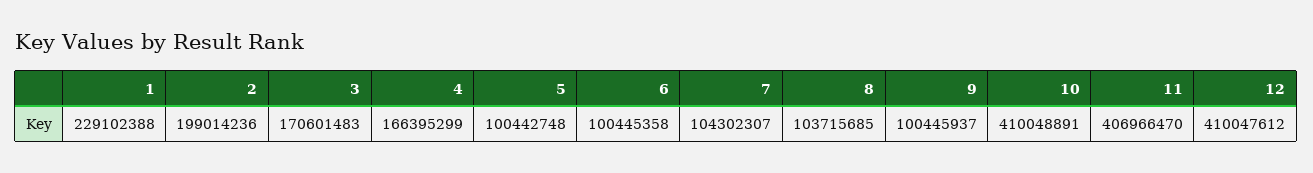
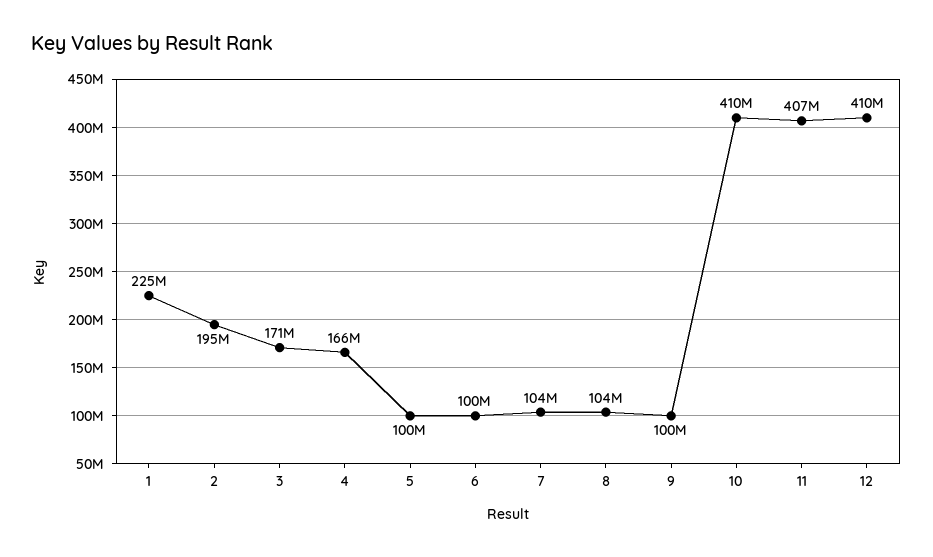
1: 229102388 -> 225000000
2: 199014236 -> 195000000

